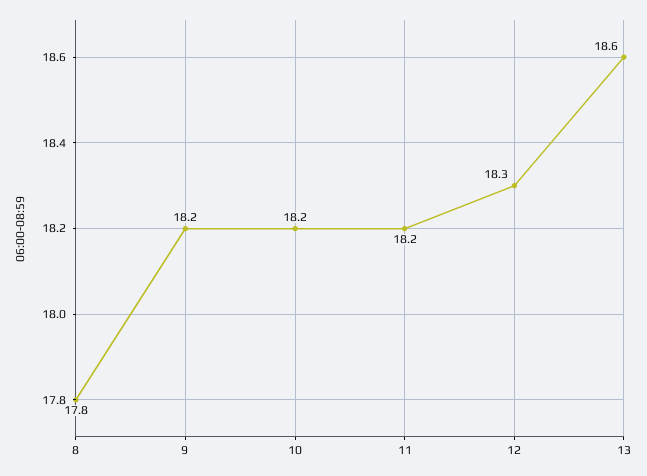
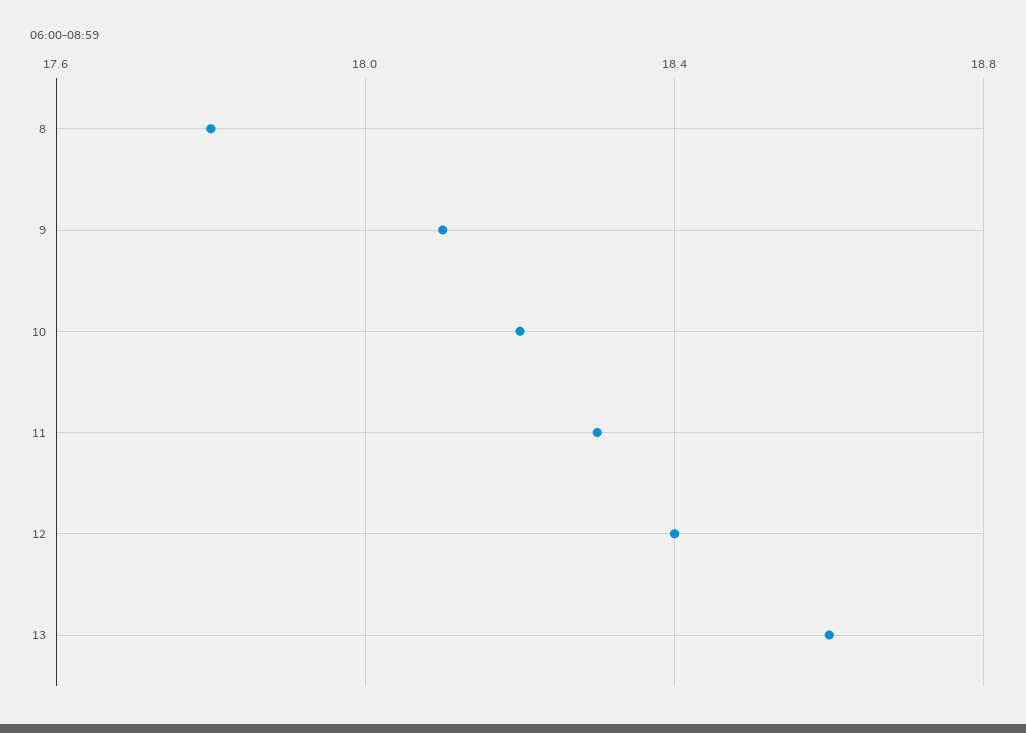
9: 18.2 -> 18.1
11: 18.2 -> 18.3
12: 18.3 -> 18.4

